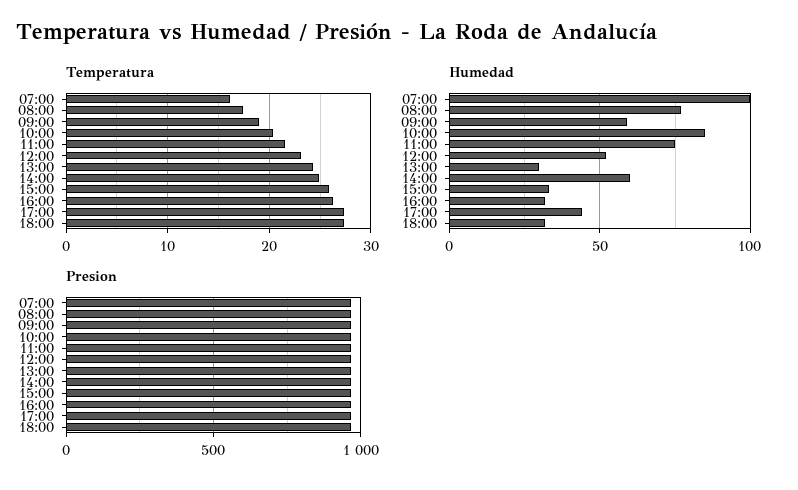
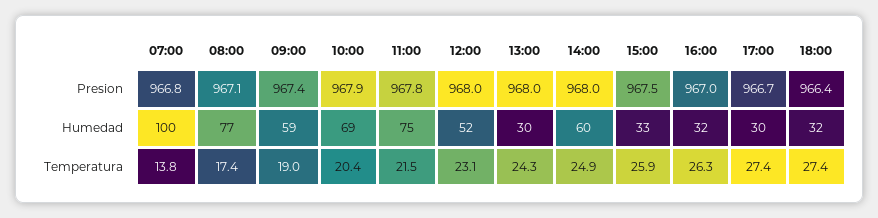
Temperatura, 07:00: 16 -> 13.8
Humedad, 10:00: 85 -> 69
Humedad, 17:00: 45 -> 30

